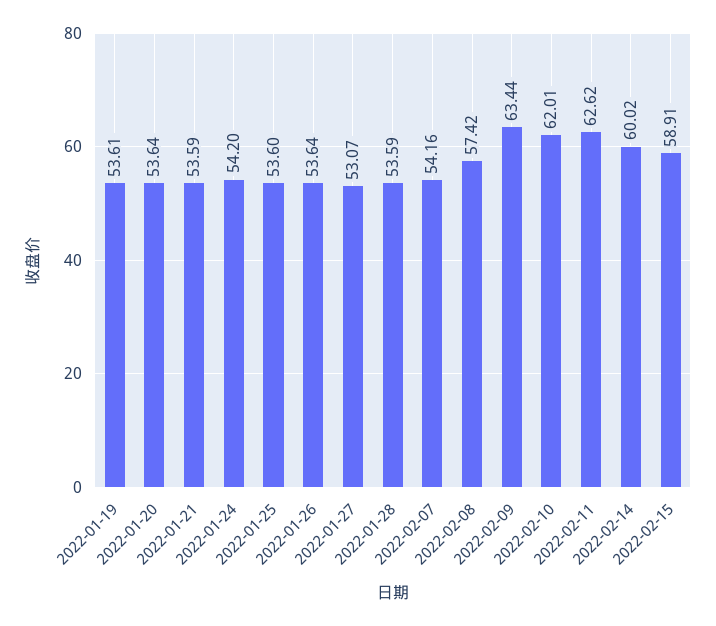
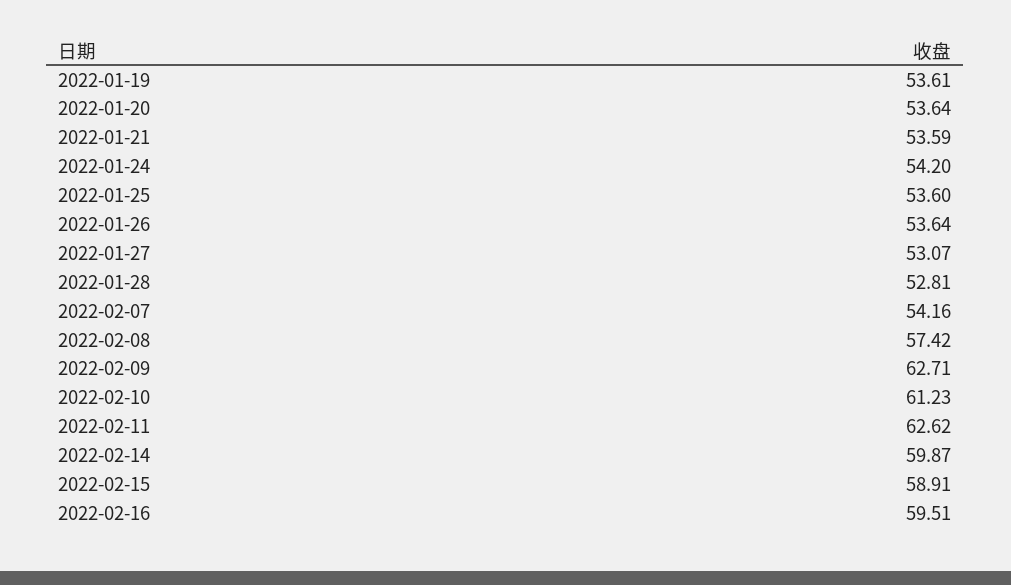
2022-01-28: 53.59 -> 52.81
2022-02-09: 63.44 -> 62.71
2022-02-10: 62.01 -> 61.23
2022-02-14: 60.02 -> 59.87
2022-02-16: none -> 59.51

